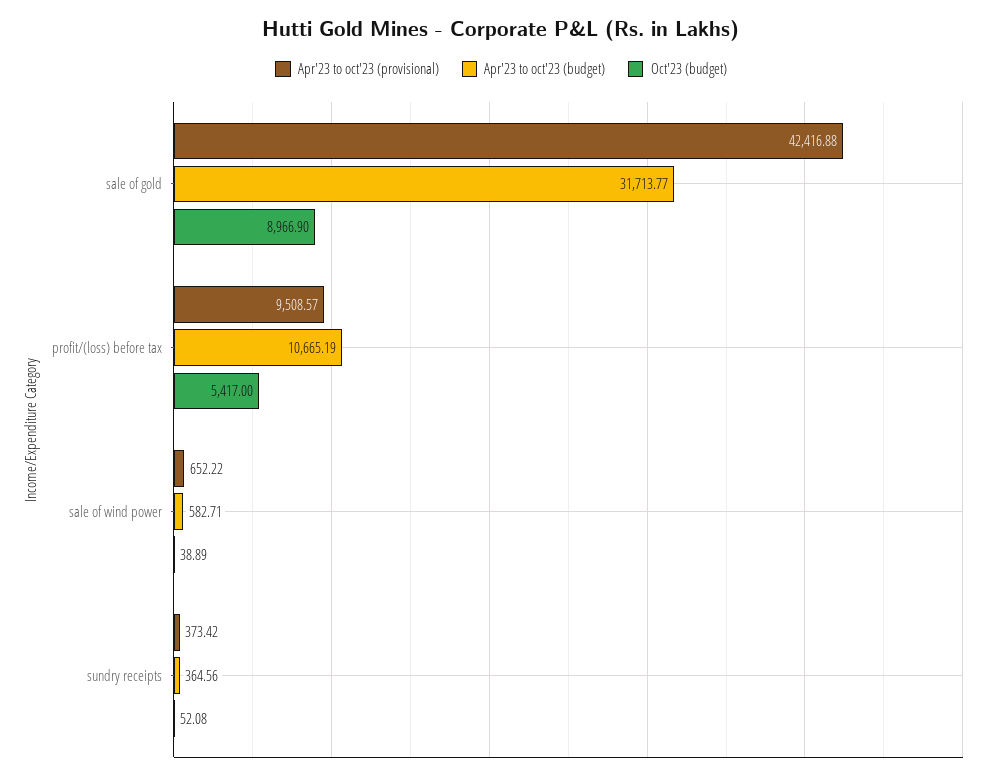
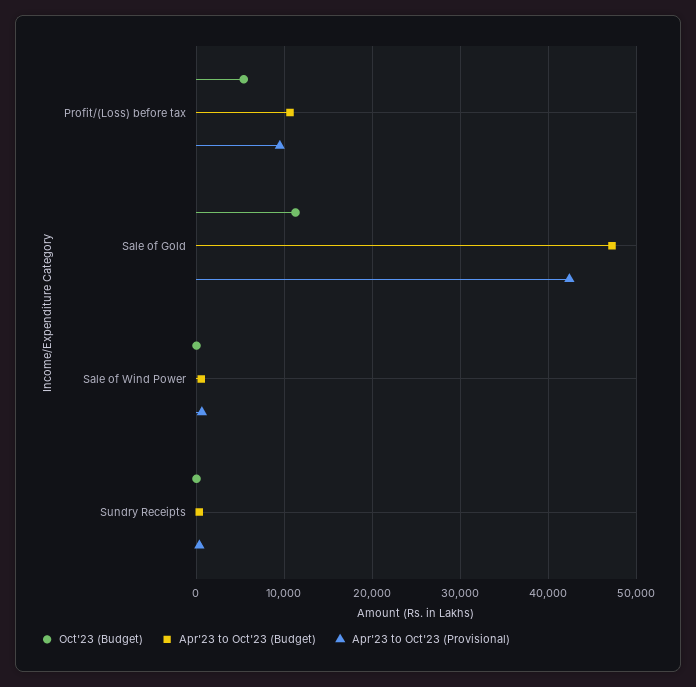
Apr'23 to oct'23 (budget), sale of gold: 31713.77 -> 47000
Oct'23 (budget), sale of gold: 8966.9 -> 11000

